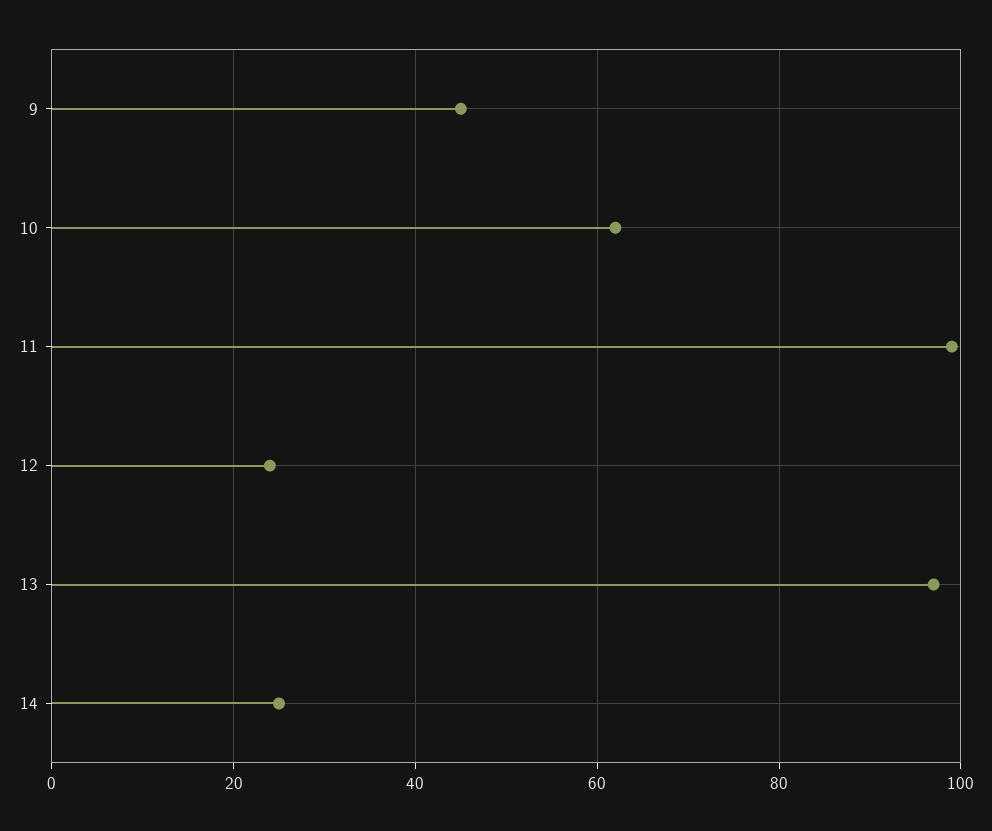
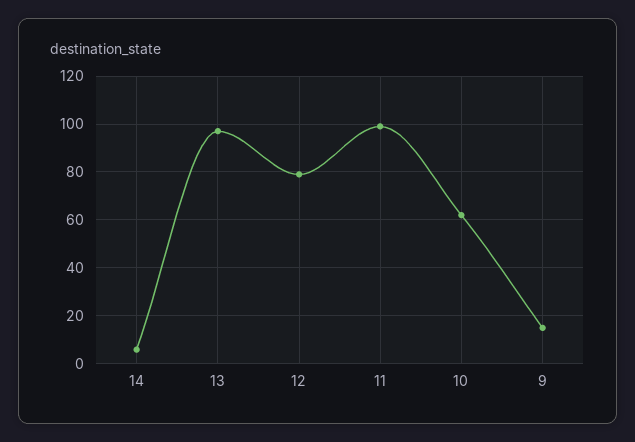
9: 45 -> 15
12: 25 -> 80
14: 25 -> 5

